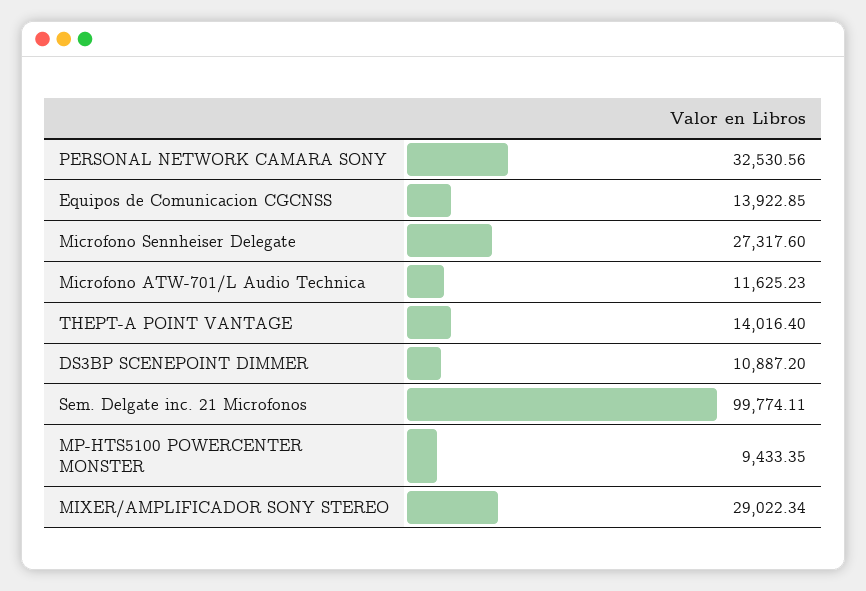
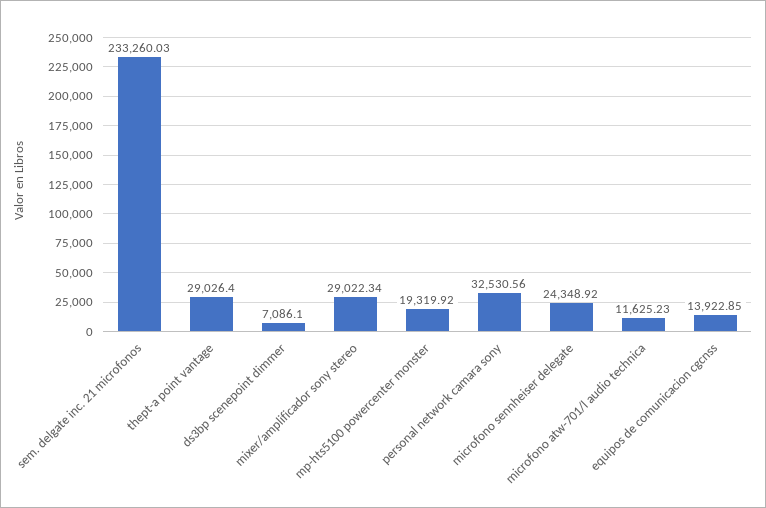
Microfono Sennheiser Delegate: 27317.6 -> 24348.92
THEPT-A POINT VANTAGE: 14016.4 -> 29026.4
DS3BP SCENEPOINT DIMMER: 10887.2 -> 7086.1
Sem. Delgate inc. 21 Microfonos: 99774.11 -> 233260.03
MP-HTS5100 POWERCENTER MONSTER: 9433.35 -> 19319.92

